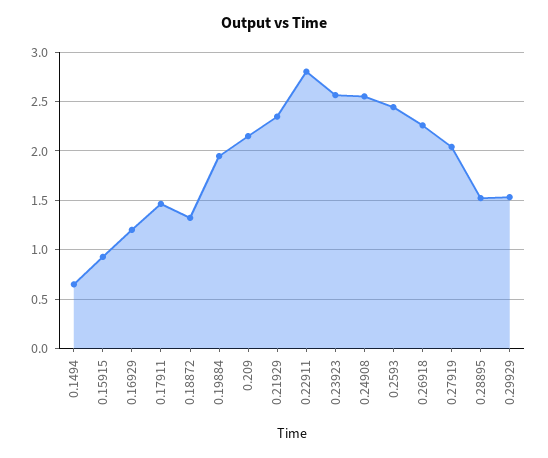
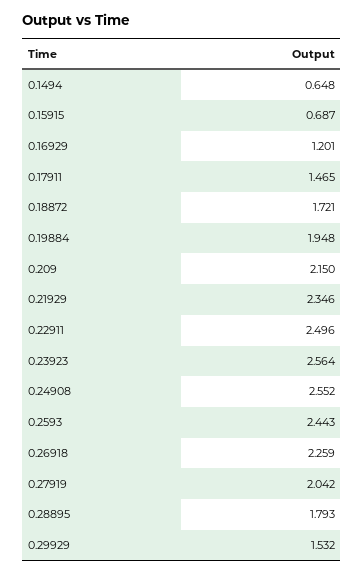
0.15915: 0.9 -> 0.687
0.18872: 1.3 -> 1.721
0.22911: 2.8 -> 2.496
0.28895: 1.5 -> 1.793

